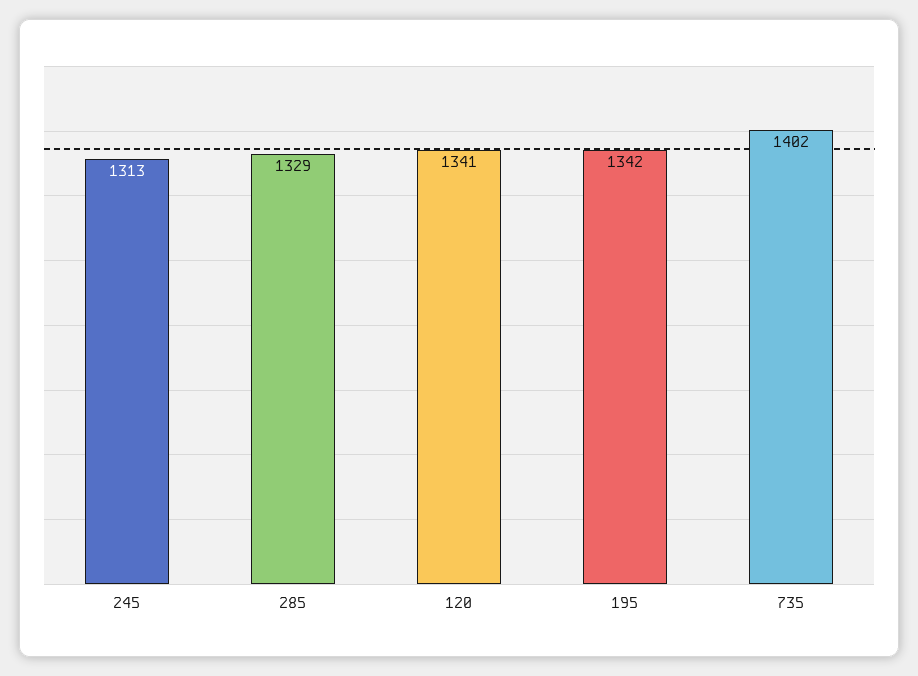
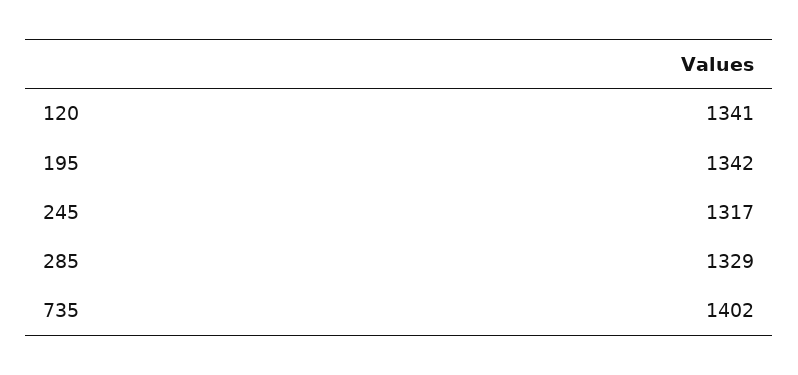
245: 1313 -> 1317

